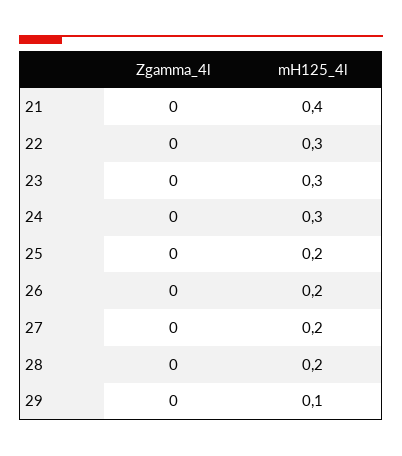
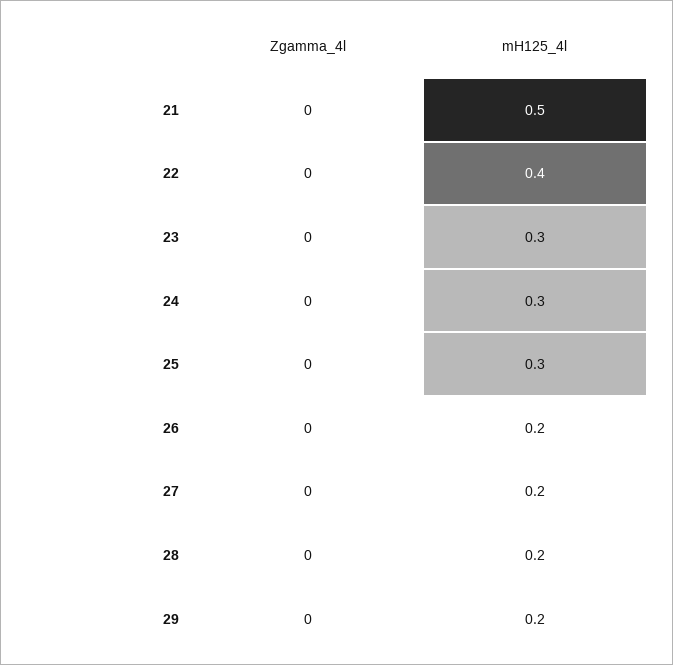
mH125_4l, 21: 0.4 -> 0.5
mH125_4l, 22: 0.3 -> 0.4
mH125_4l, 25: 0.2 -> 0.3
mH125_4l, 29: 0.1 -> 0.2

